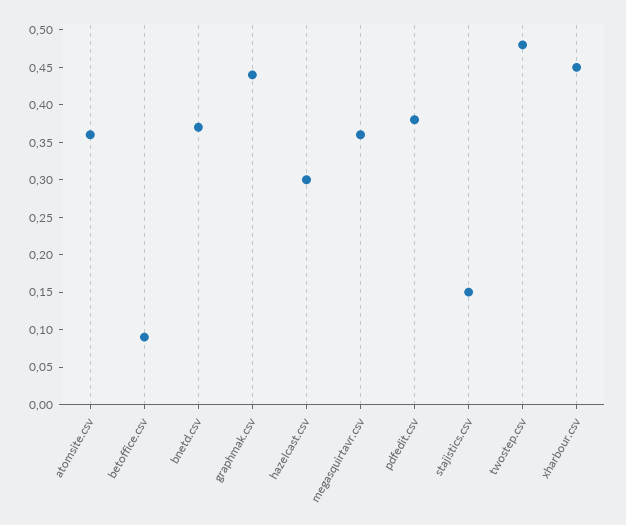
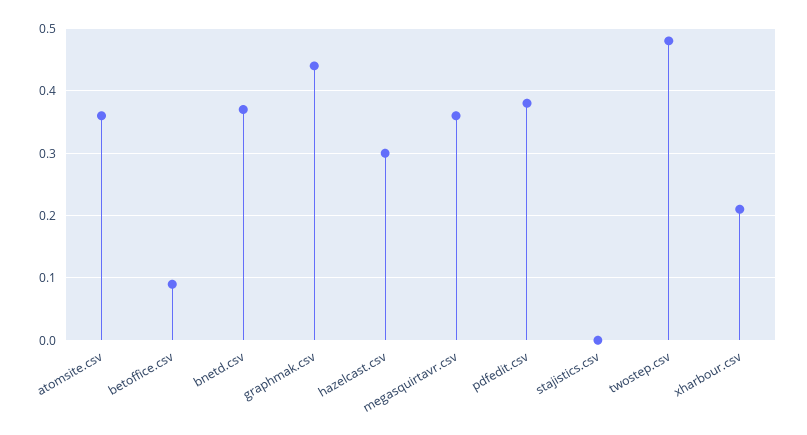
stajistics.csv: 0.15 -> 0
xharbour.csv: 0.45 -> 0.21

